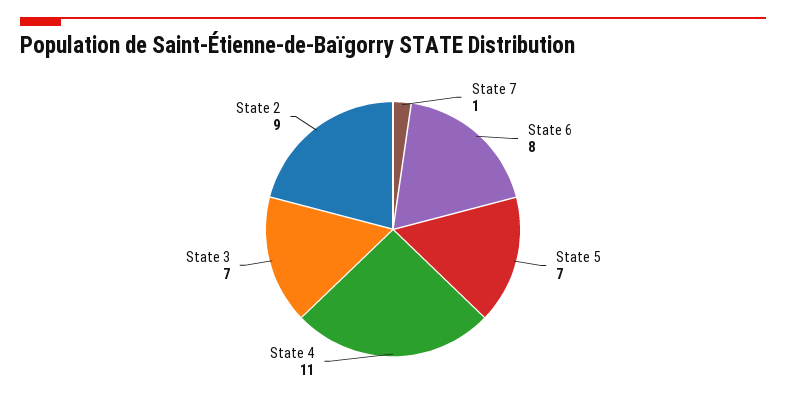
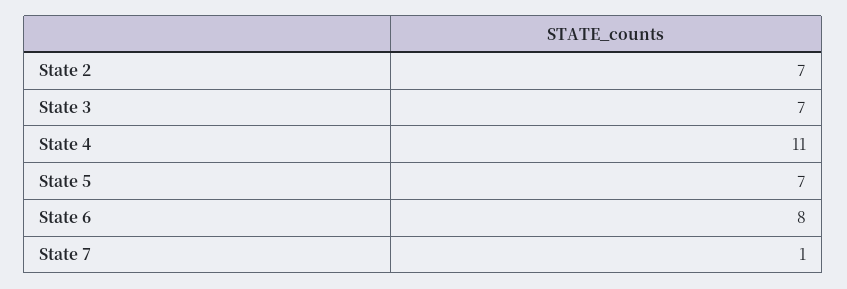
State 2: 9 -> 7

